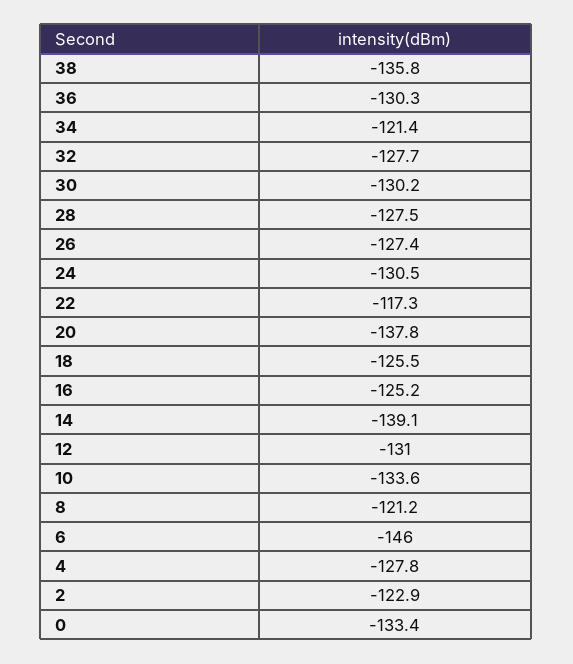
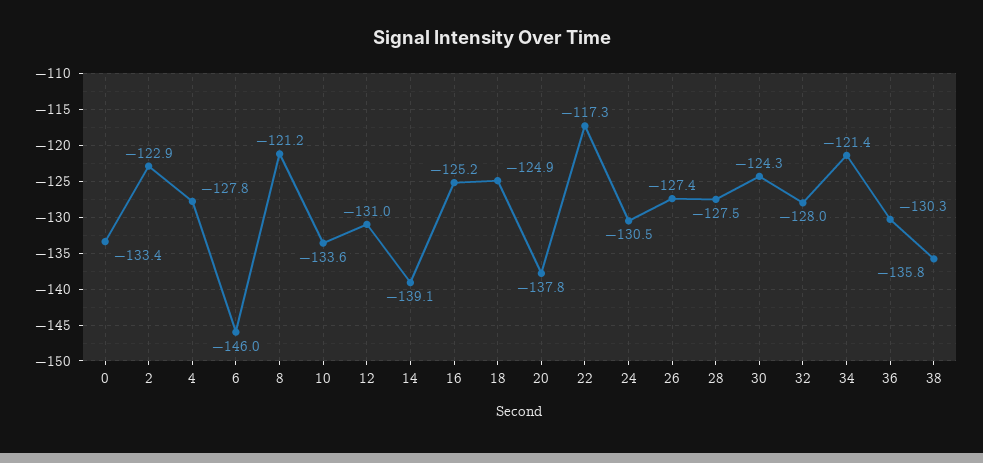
32: -127.7 -> -128
30: -130.2 -> -124.3
18: -125.5 -> -124.9

